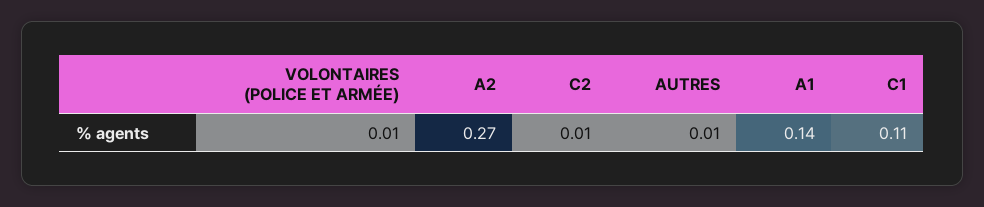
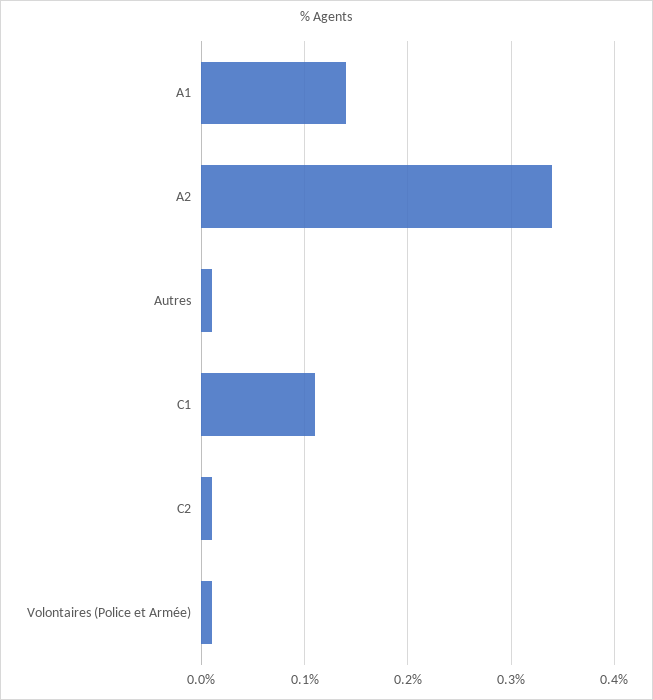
A2: 0.27 -> 0.34

